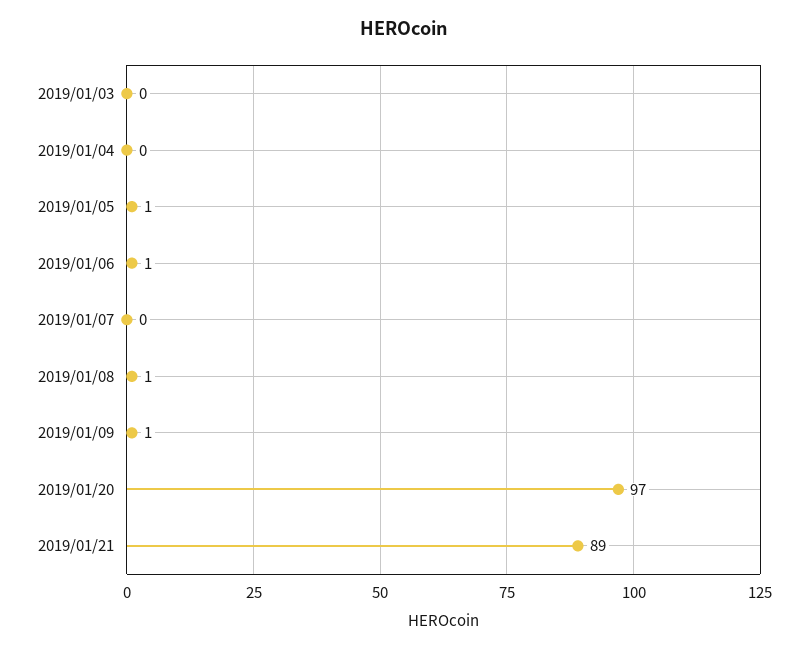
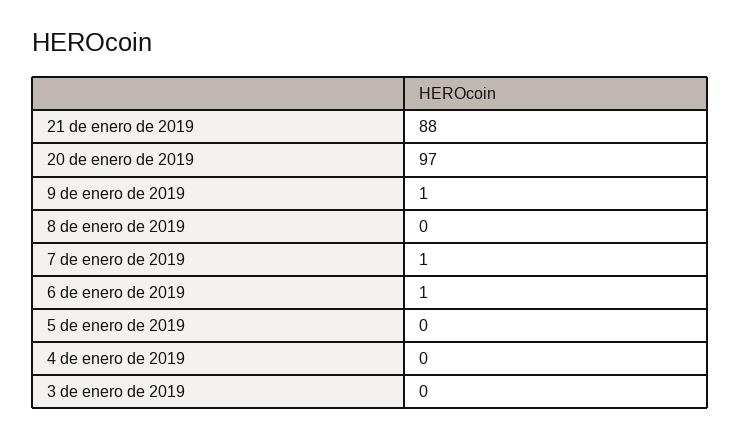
2019/01/05: 1 -> 0
2019/01/07: 0 -> 1
2019/01/08: 1 -> 0
2019/01/21: 89 -> 88

